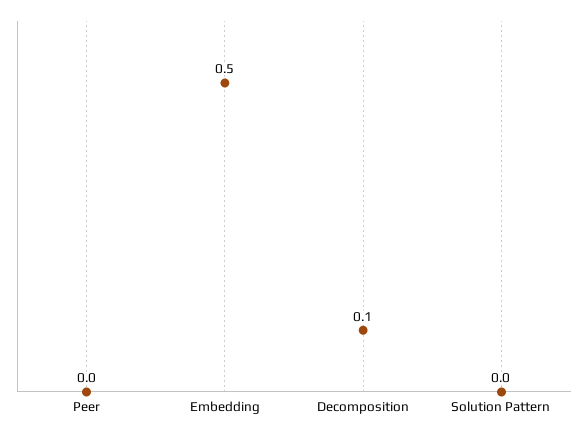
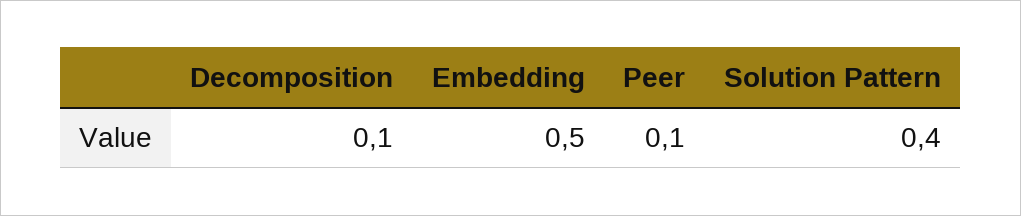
Peer: 0 -> 0.1
Solution Pattern: 0 -> 0.4

